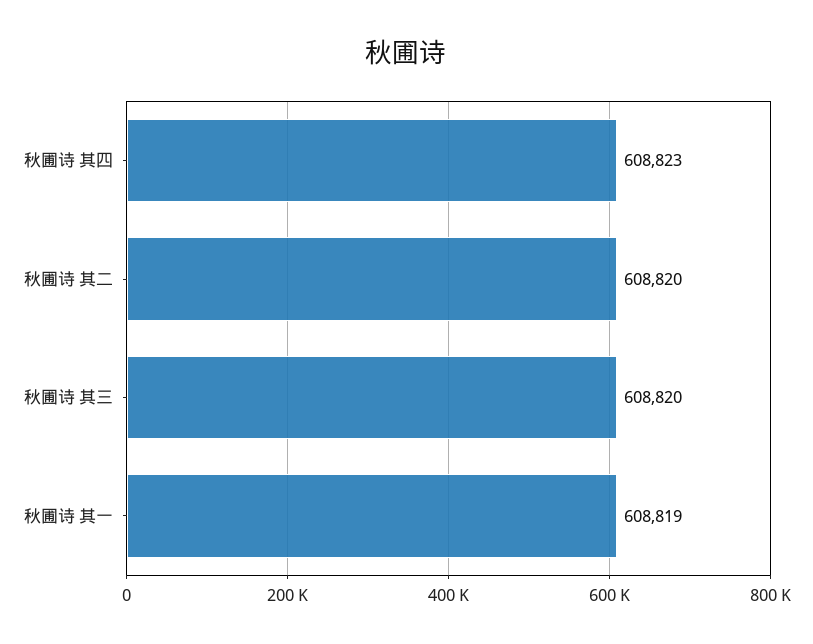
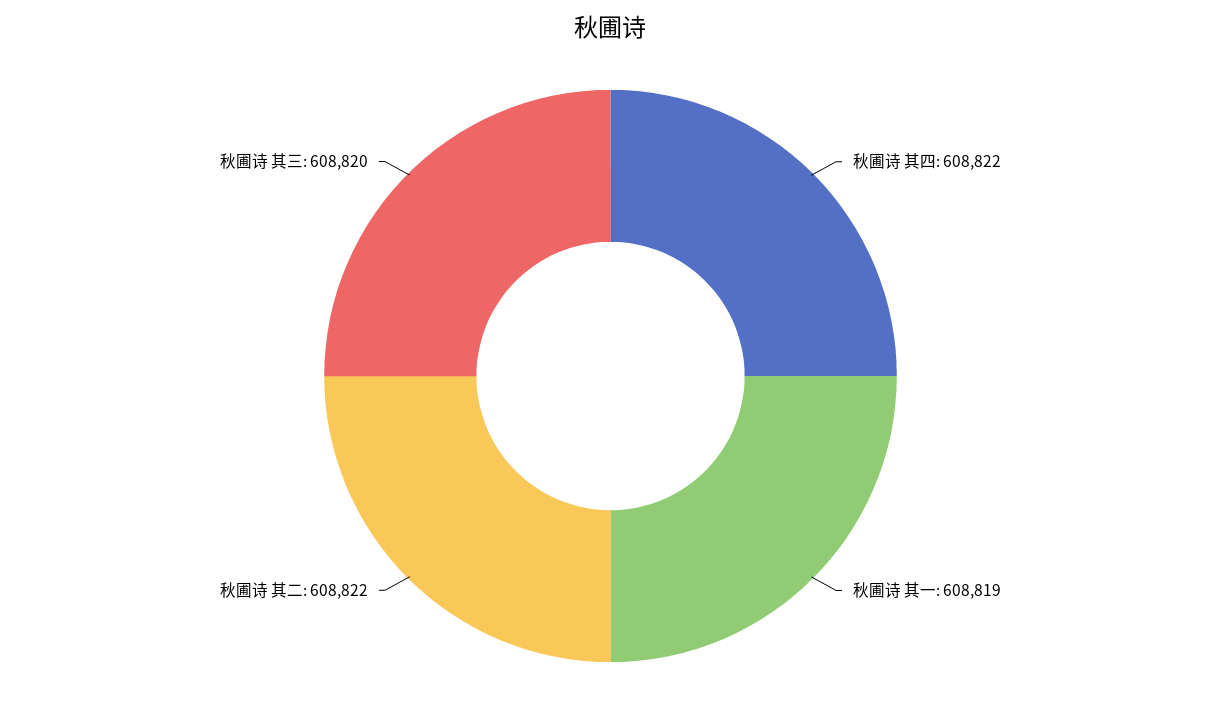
秋圃诗 其四: 608823 -> 608822
秋圃诗 其二: 608820 -> 608822

